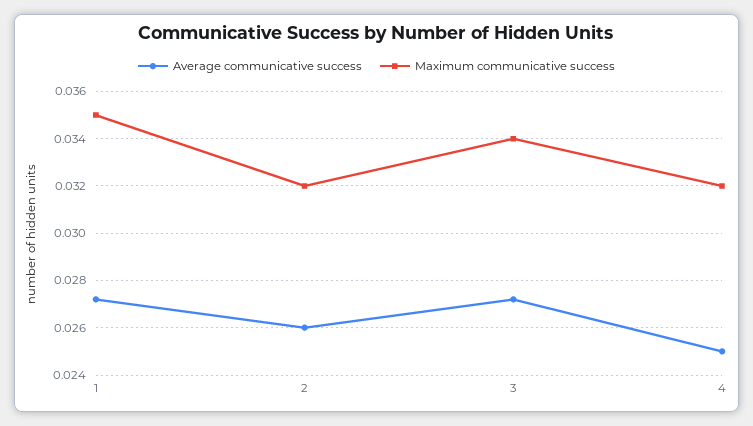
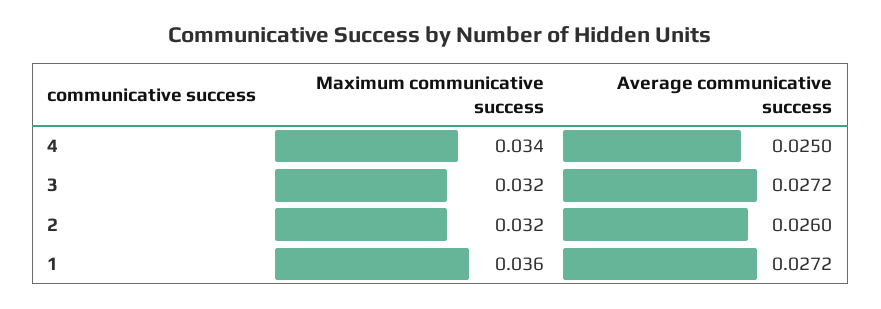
Maximum communicative success, 1: 0.035 -> 0.036
Maximum communicative success, 3: 0.034 -> 0.032
Maximum communicative success, 4: 0.032 -> 0.034

